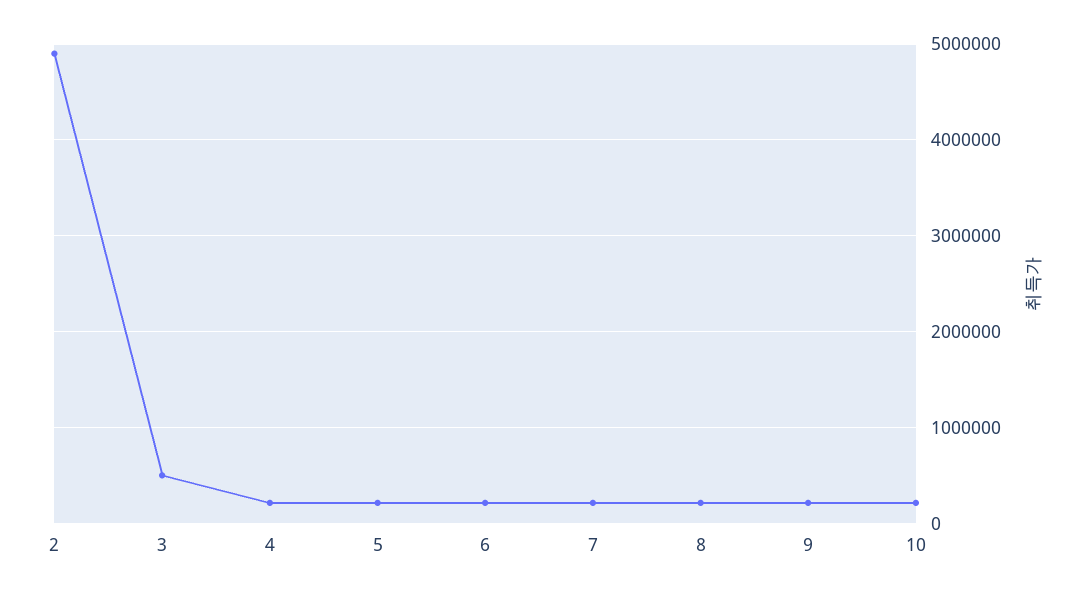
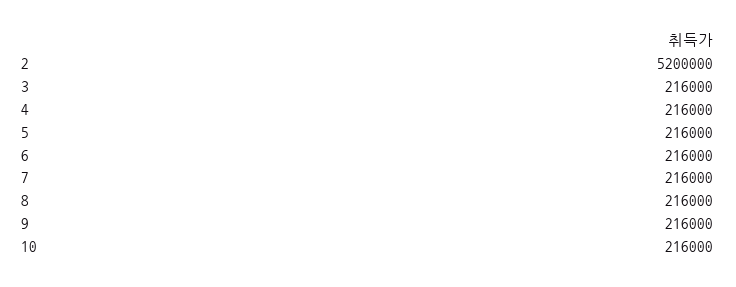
2: 4900000 -> 5200000
3: 500000 -> 216000

